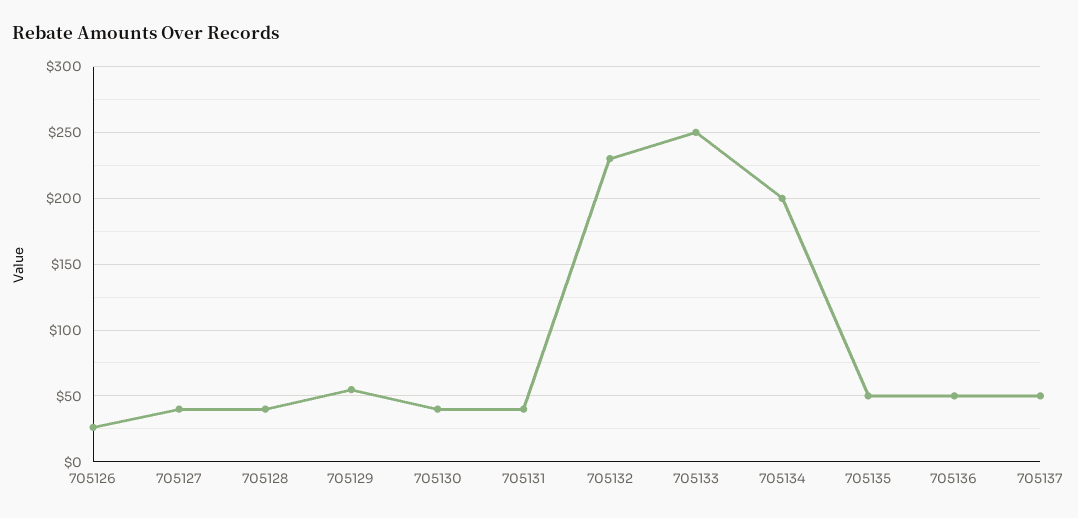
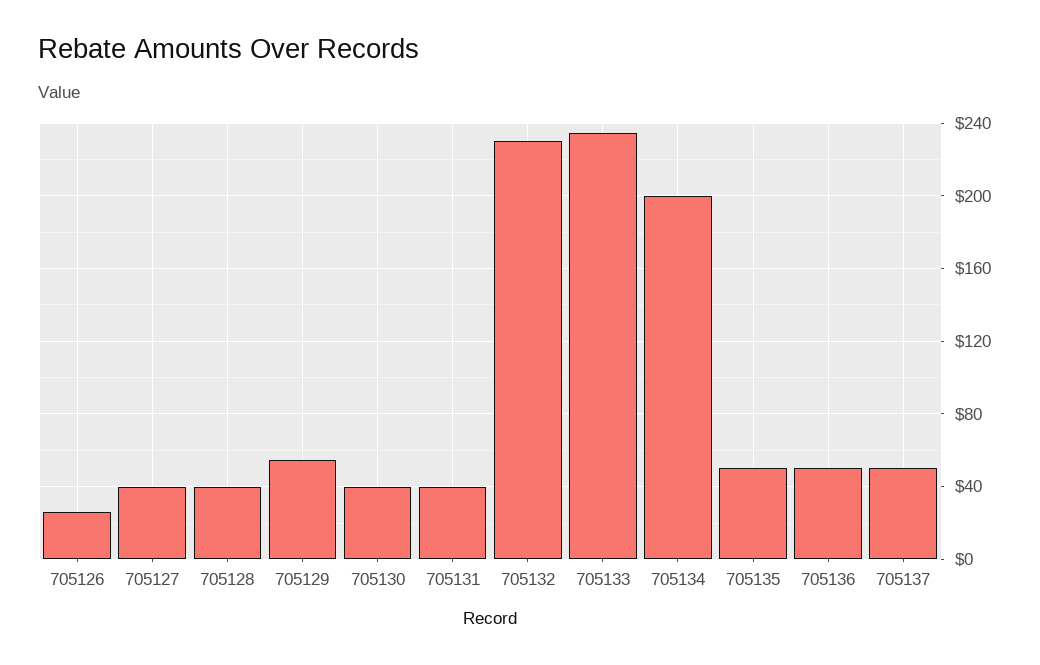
705133: 250 -> 235

